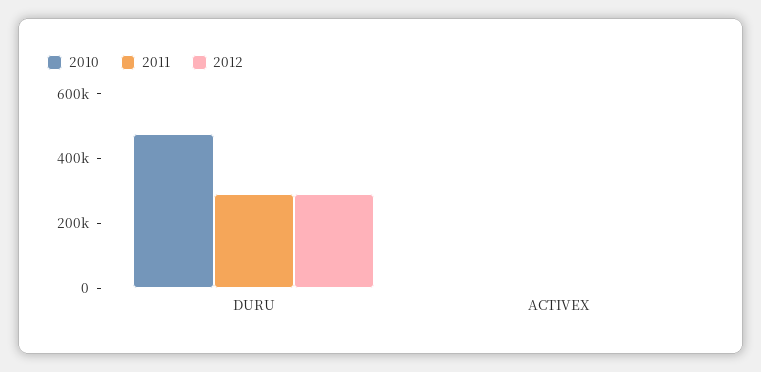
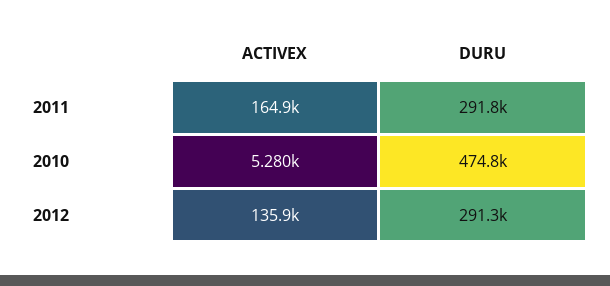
2011, ACTIVEX: 0 -> 164900
2012, ACTIVEX: 0 -> 135900

